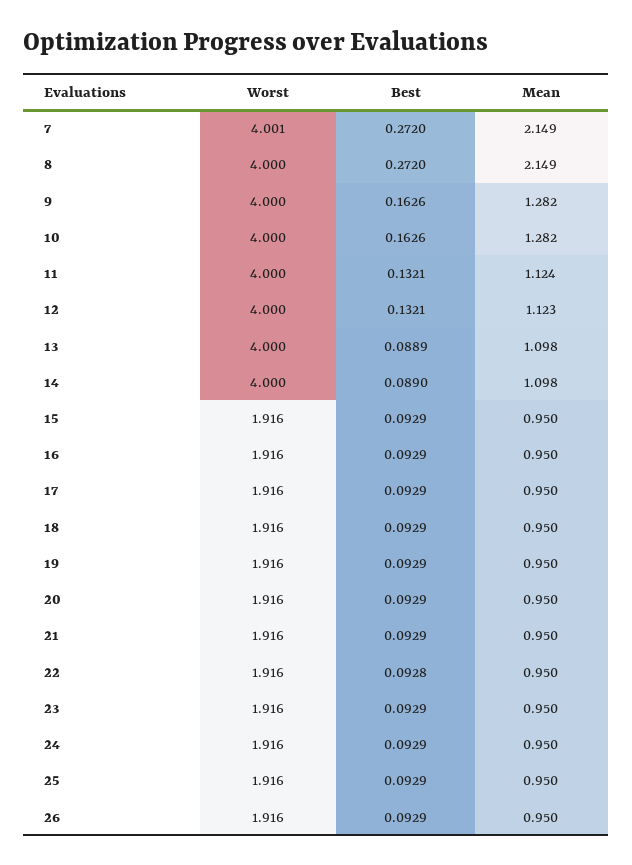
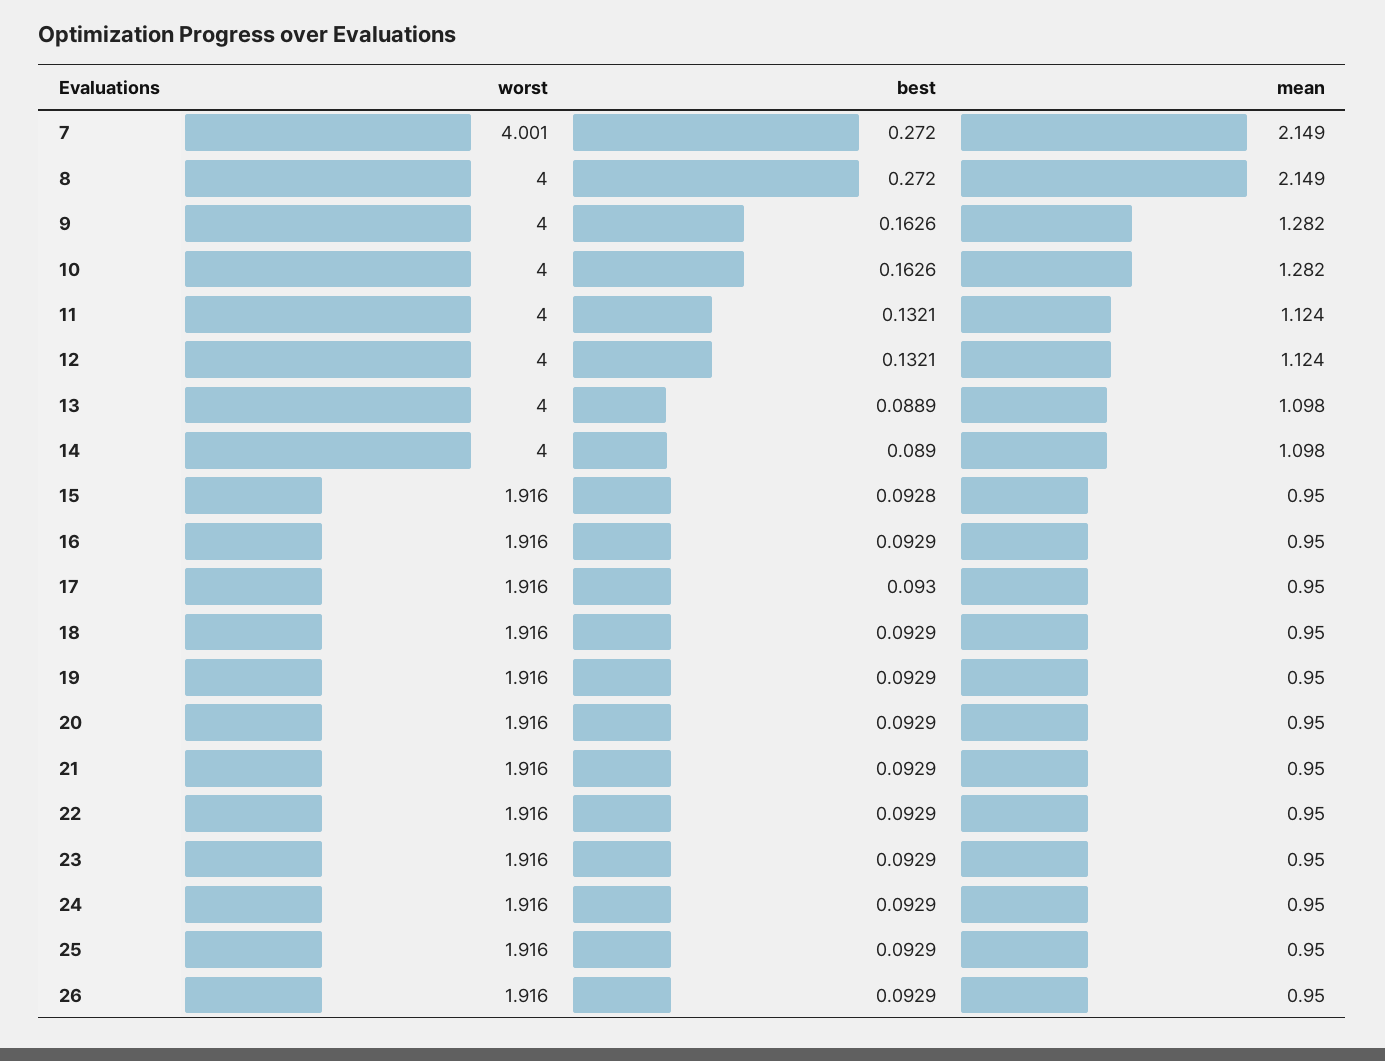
Mean, 12: 1.123 -> 1.124
Best, 15: 0.0929 -> 0.0928
Best, 17: 0.0929 -> 0.093
Best, 22: 0.0928 -> 0.0929

